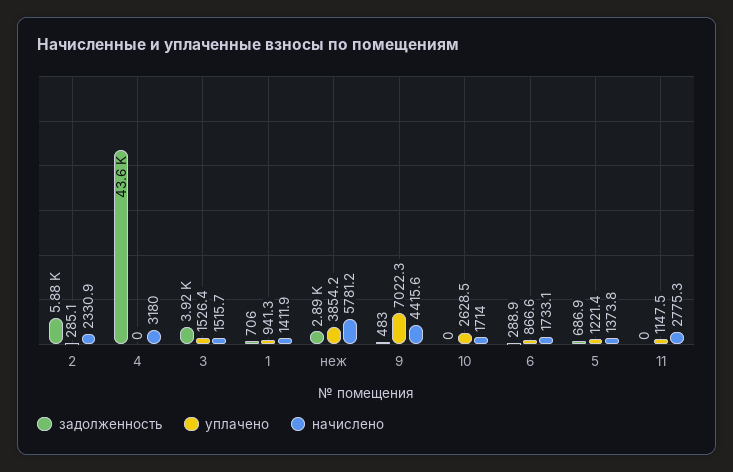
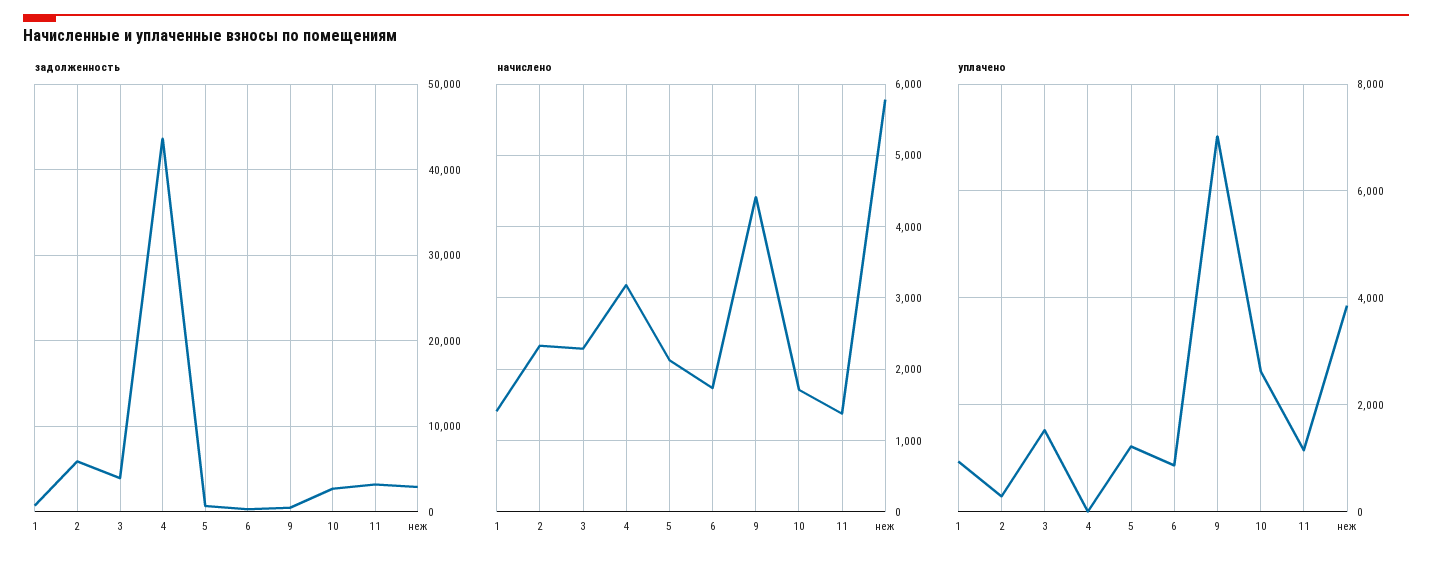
начислено, 3: 1515.7 -> 2300
задолженность, 10: 0 -> 3000
начислено, 5: 1373.8 -> 2100
задолженность, 11: 0 -> 3000
начислено, 11: 2775.3 -> 1400

